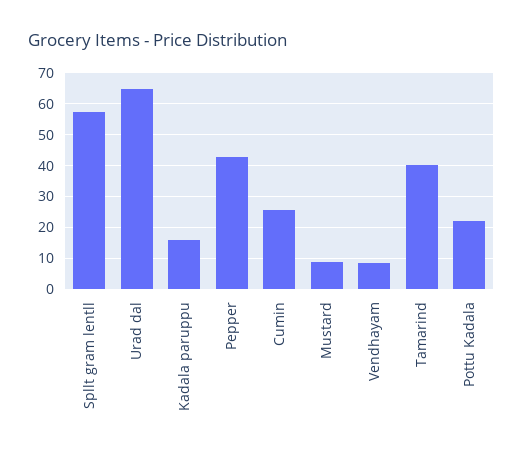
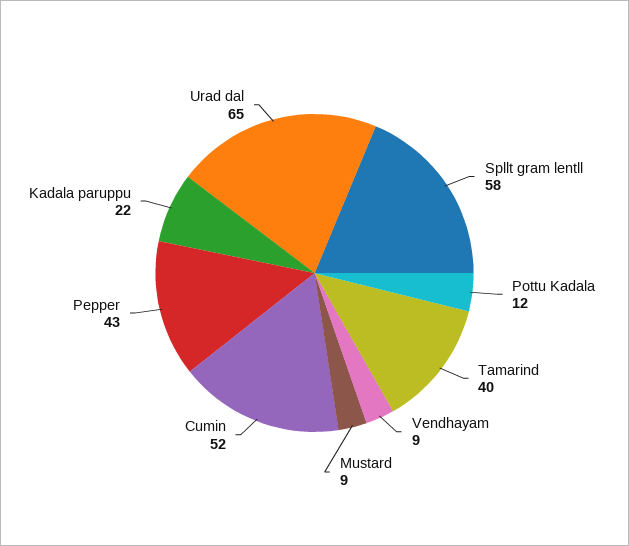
Kadala paruppu: 16 -> 22
Cumin: 26 -> 52
Pottu Kadala: 22 -> 12

